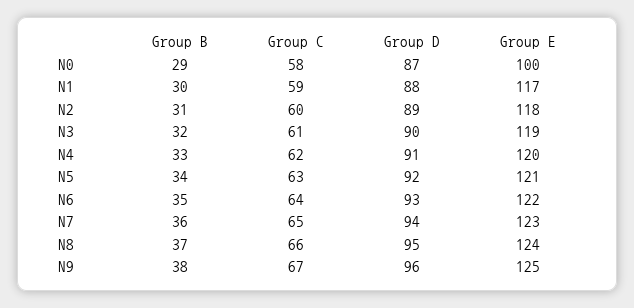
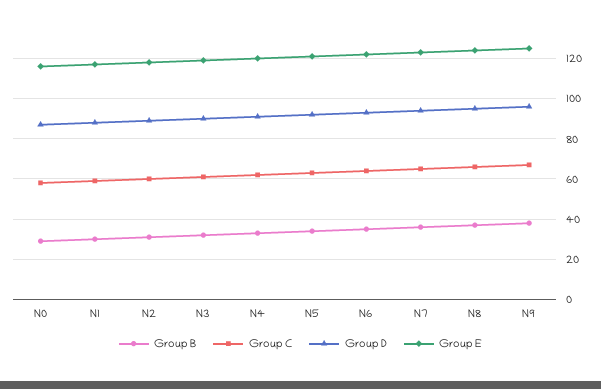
Group E, N0: 100 -> 115

